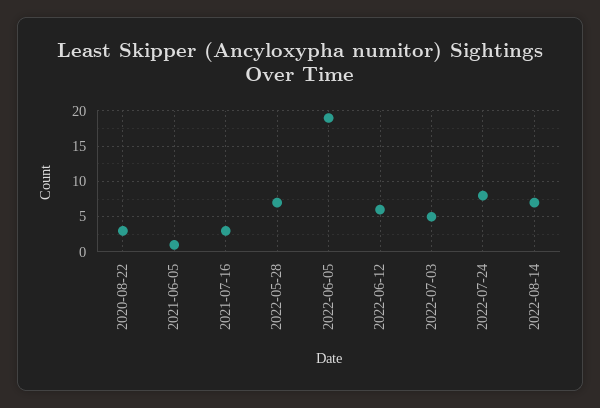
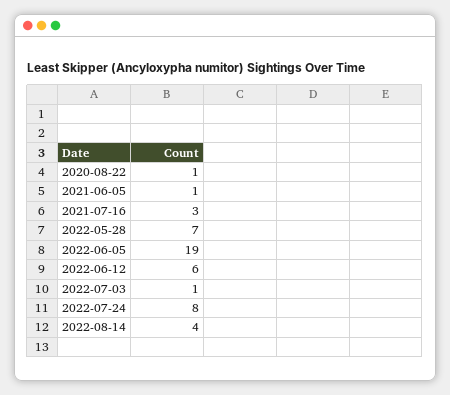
2020-08-22: 3 -> 1
2022-07-03: 5 -> 1
2022-08-14: 7 -> 4

